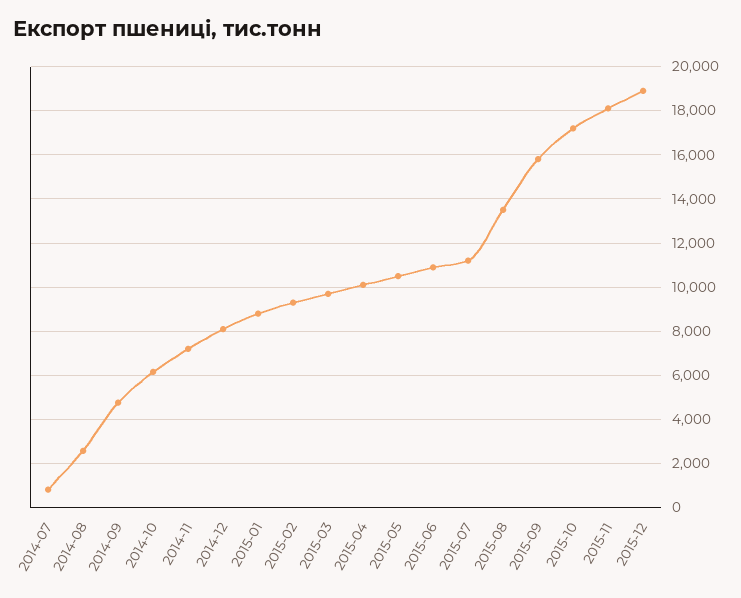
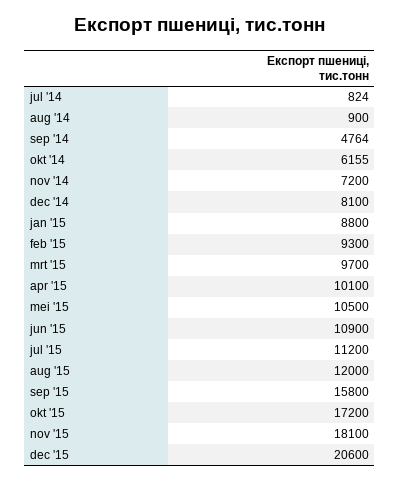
2014-08: 2500 -> 900
2015-08: 13500 -> 12000
2015-12: 19000 -> 20600

